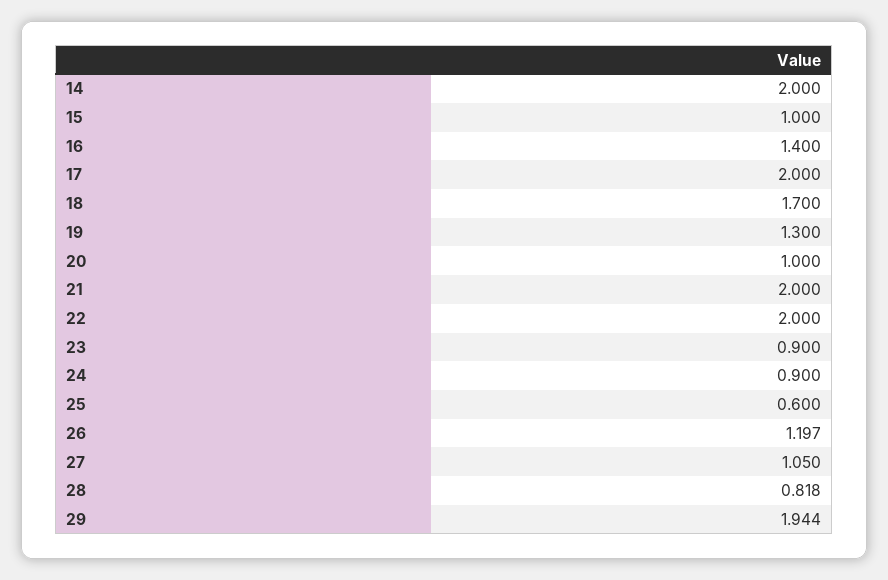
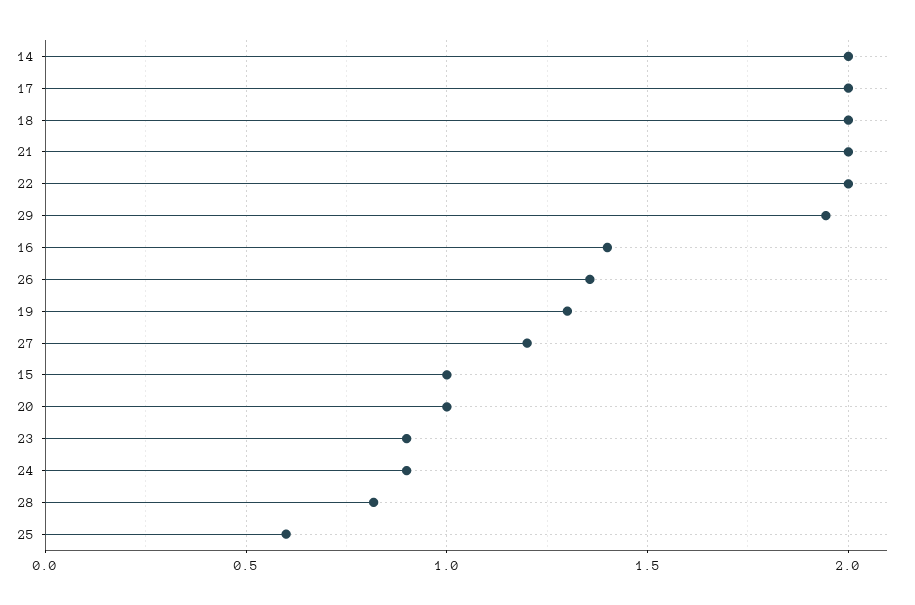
18: 1.7 -> 2
26: 1.197 -> 1.35
27: 1.05 -> 1.2

